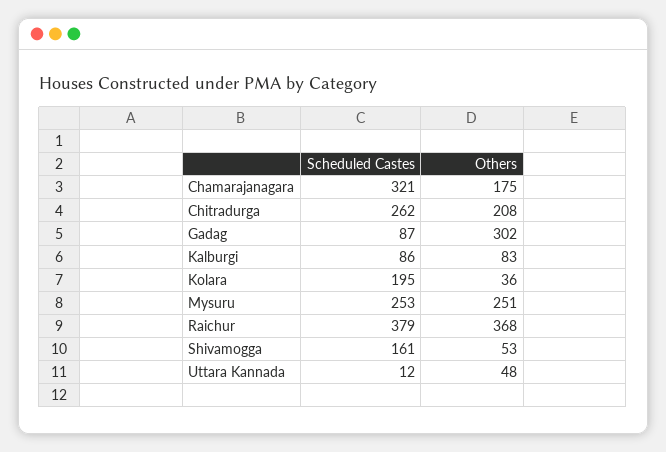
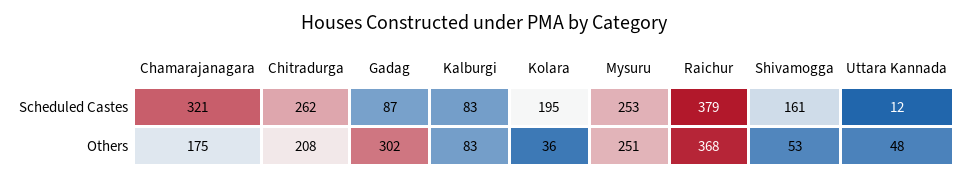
Scheduled Castes, Kalburgi: 86 -> 83

